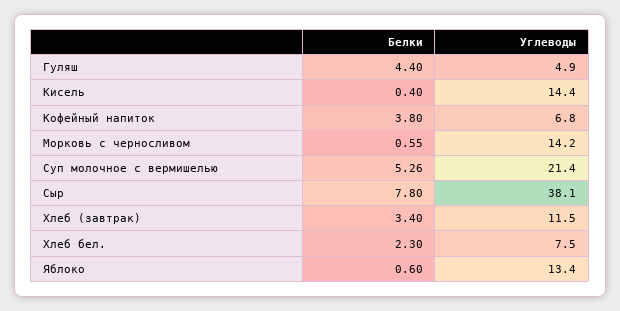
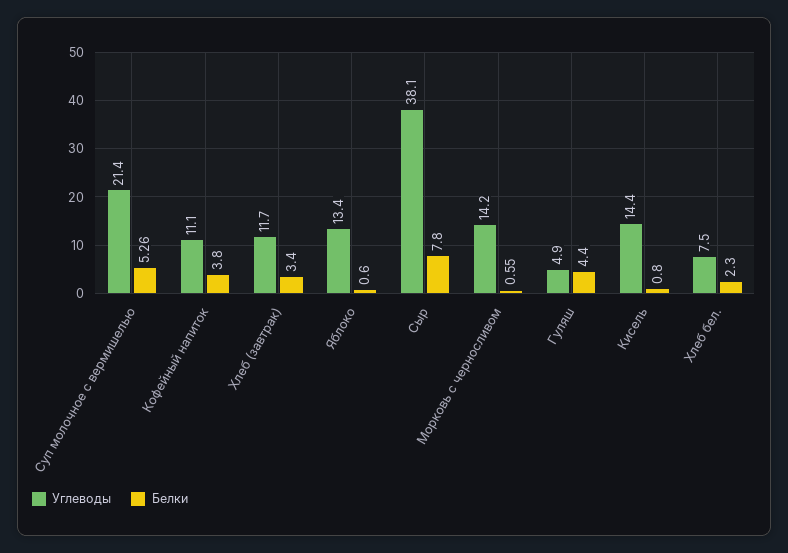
Белки, Кисель: 0.4 -> 0.8
Углеводы, Кофейный напиток: 6.8 -> 11.1
Углеводы, Хлеб (завтрак): 11.5 -> 11.7

